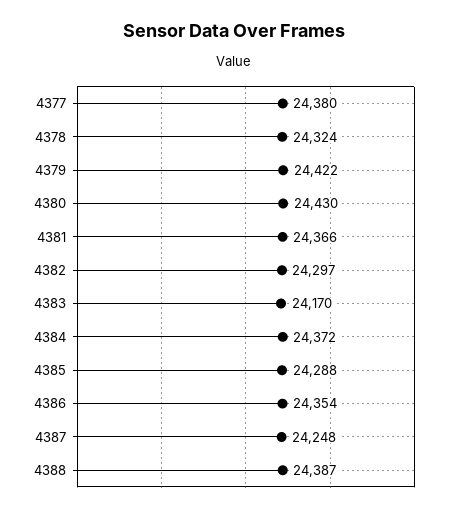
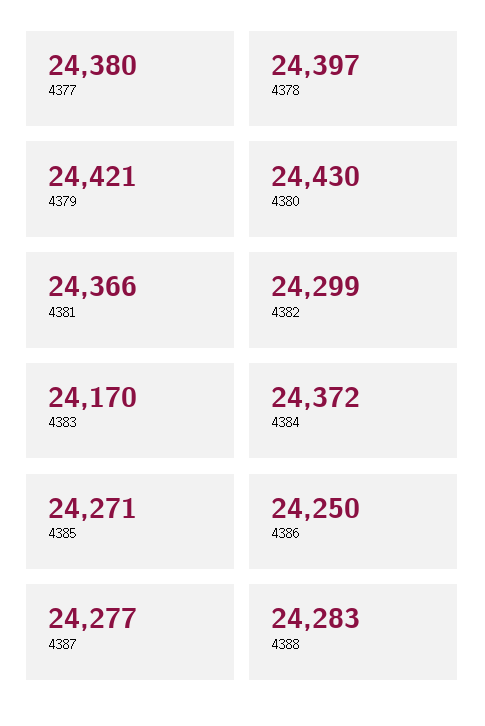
4378: 24324 -> 24397
4379: 24422 -> 24421
4382: 24297 -> 24299
4385: 24288 -> 24271
4386: 24354 -> 24250
4387: 24248 -> 24277
4388: 24387 -> 24283

